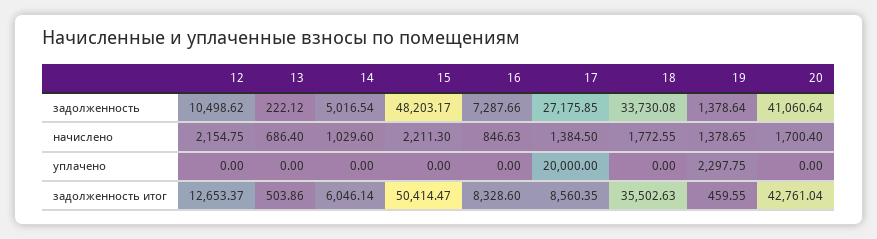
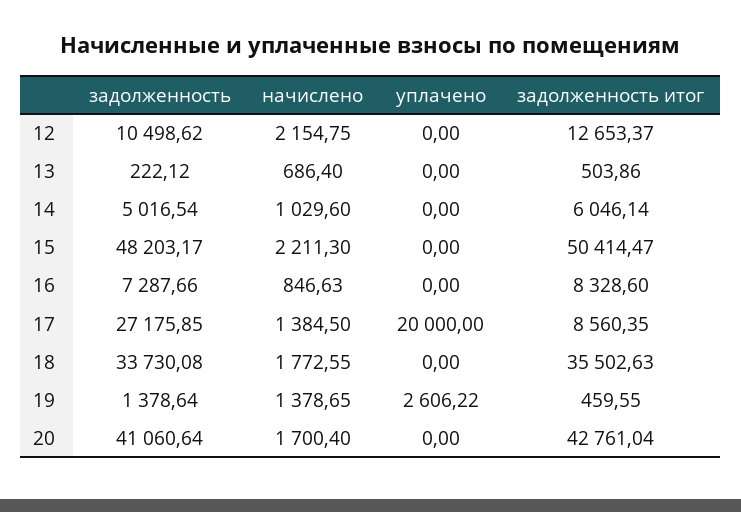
19, уплачено: 2297.75 -> 2606.22

